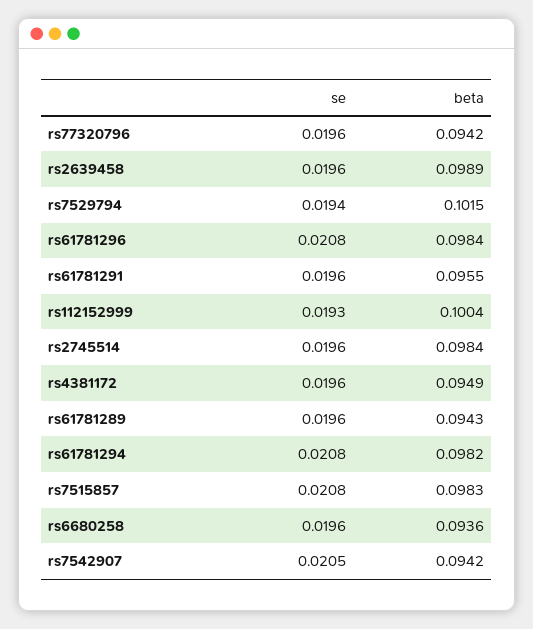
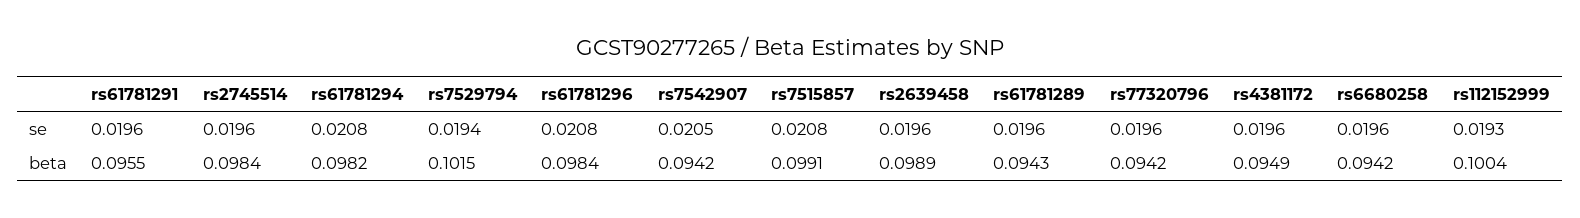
beta, rs7515857: 0.0983 -> 0.0991
beta, rs6680258: 0.0936 -> 0.0942

